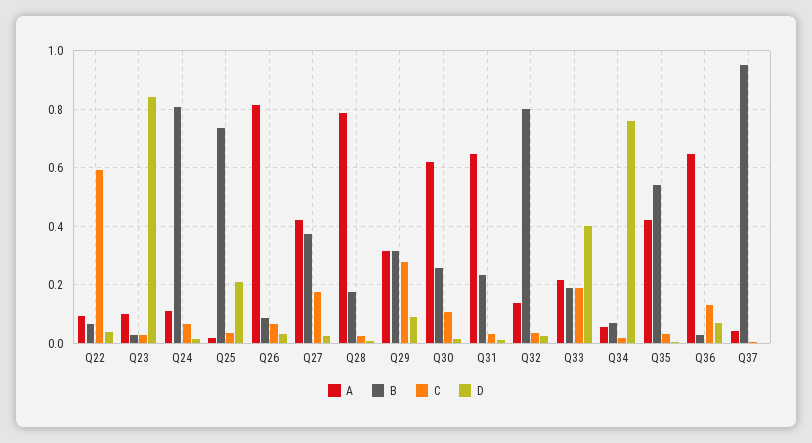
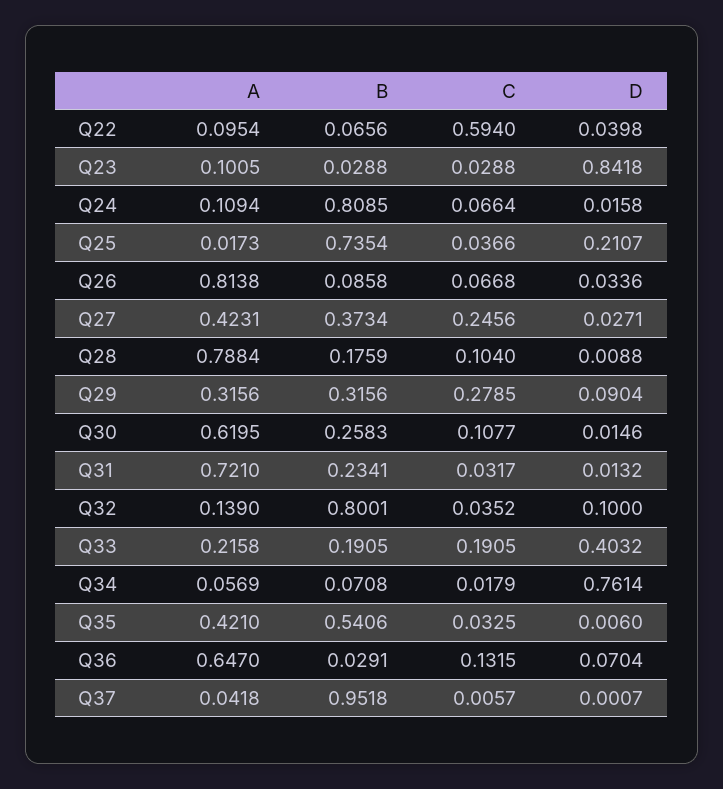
C, Q27: 0.175 -> 0.2456
C, Q28: 0.025 -> 0.104
A, Q31: 0.65 -> 0.721
D, Q32: 0.025 -> 0.1

